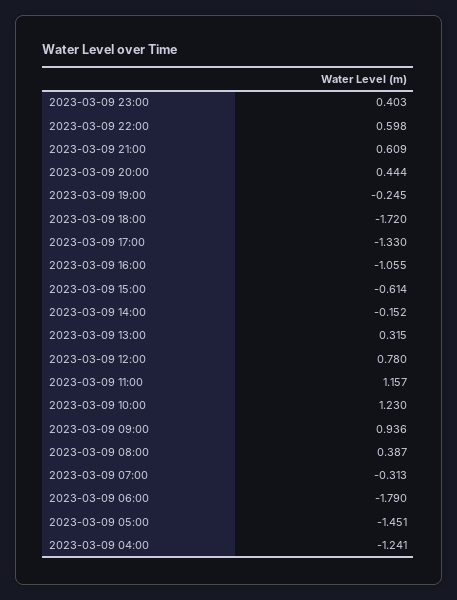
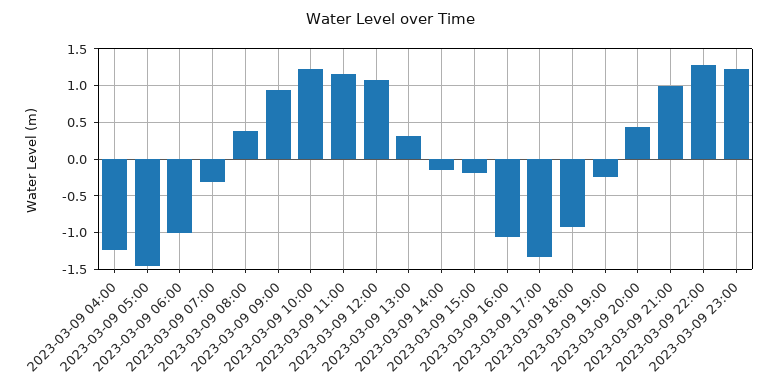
2023-03-09 23:00: 0.403 -> 1.2
2023-03-09 22:00: 0.598 -> 1.3
2023-03-09 21:00: 0.609 -> 1
2023-03-09 18:00: -1.72 -> -0.9
2023-03-09 15:00: -0.614 -> -0.2
2023-03-09 12:00: 0.78 -> 1.1
2023-03-09 06:00: -1.79 -> -1

